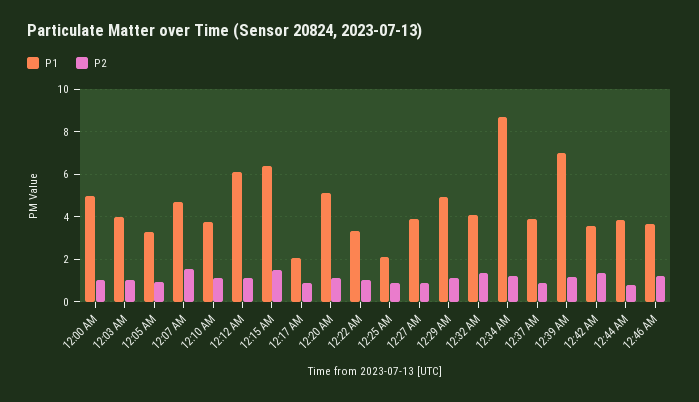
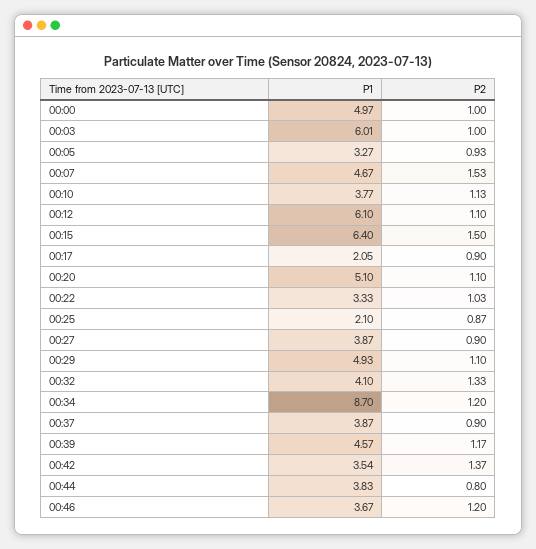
P1, 12:03 AM: 4 -> 6.01
P1, 12:39 AM: 7 -> 4.57

